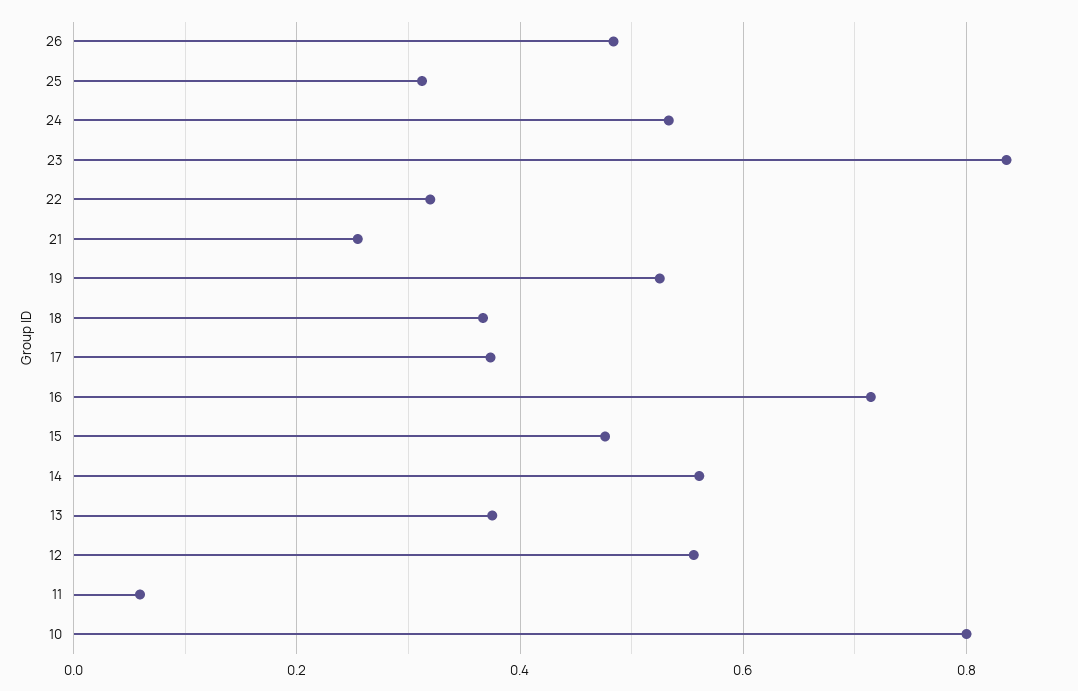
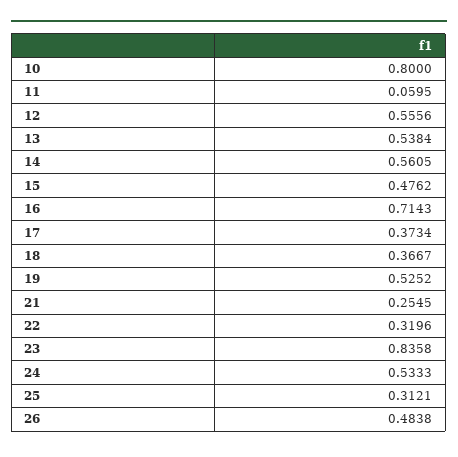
13: 0.38 -> 0.5384

